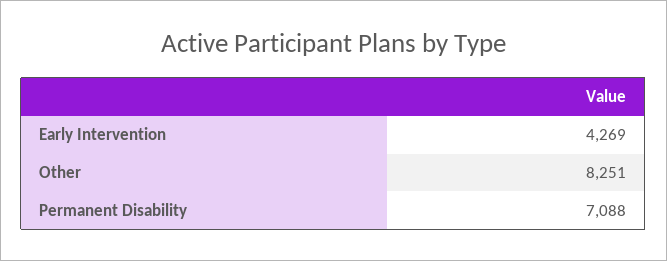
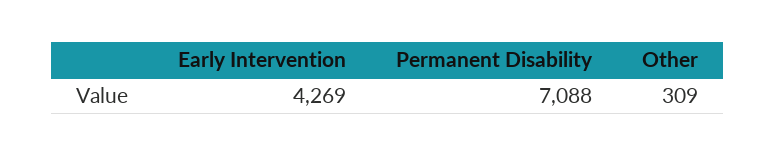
Other: 8251 -> 309

